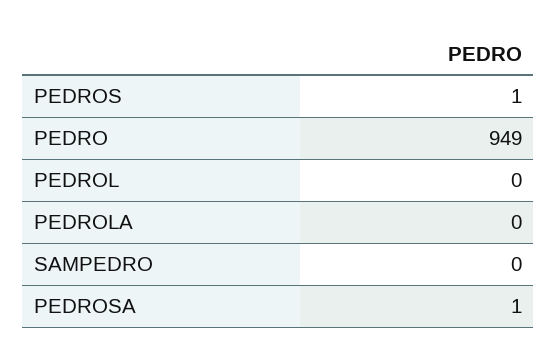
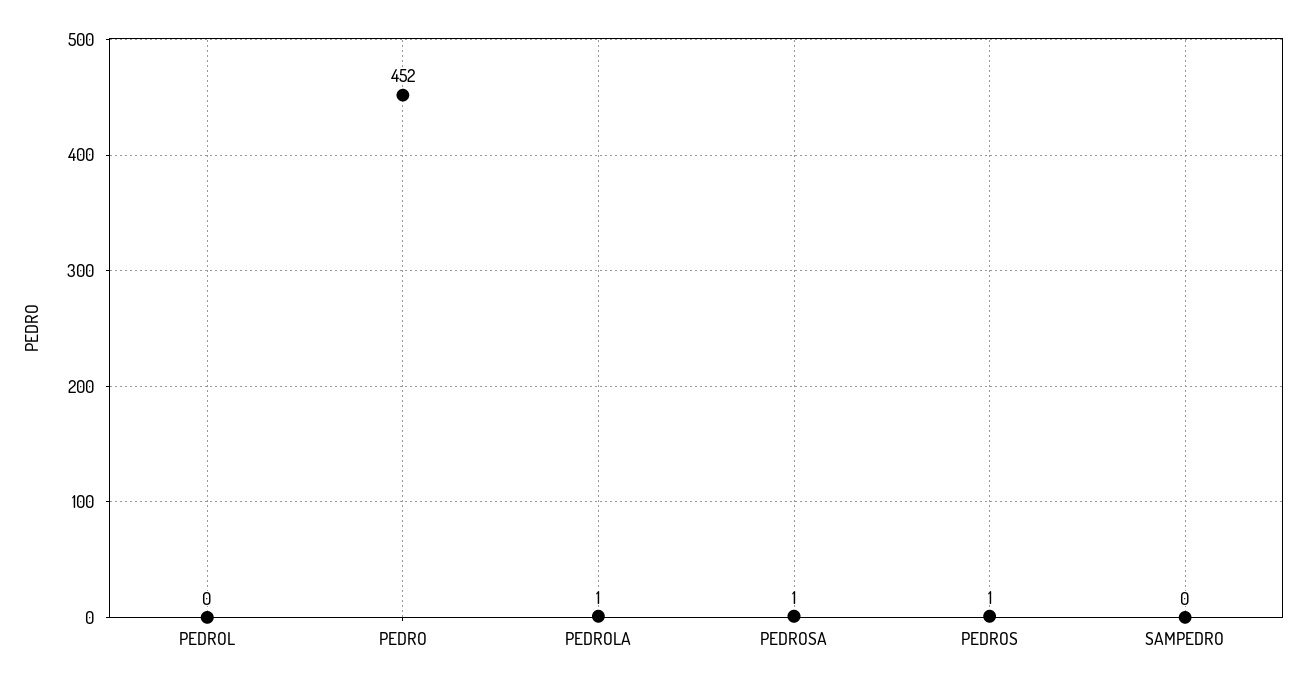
PEDRO: 949 -> 452
PEDROLA: 0 -> 1

